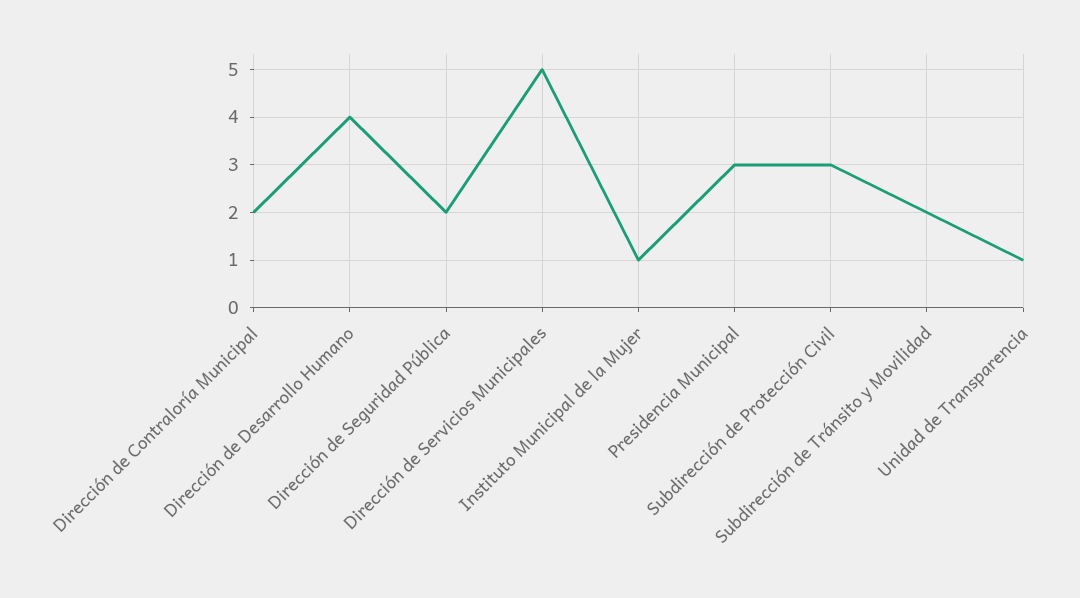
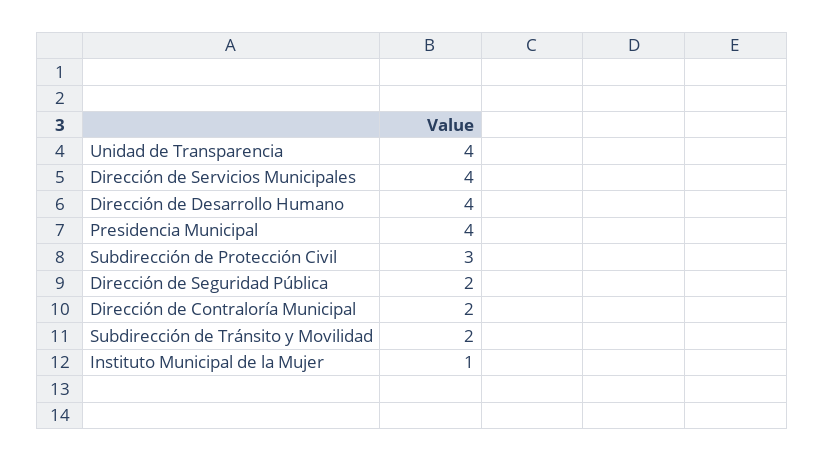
Dirección de Servicios Municipales: 5 -> 4
Presidencia Municipal: 3 -> 4
Unidad de Transparencia: 1 -> 4

